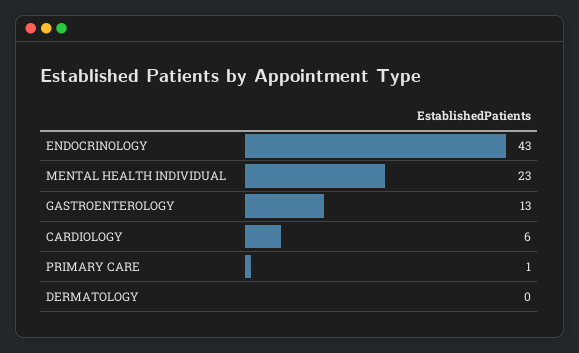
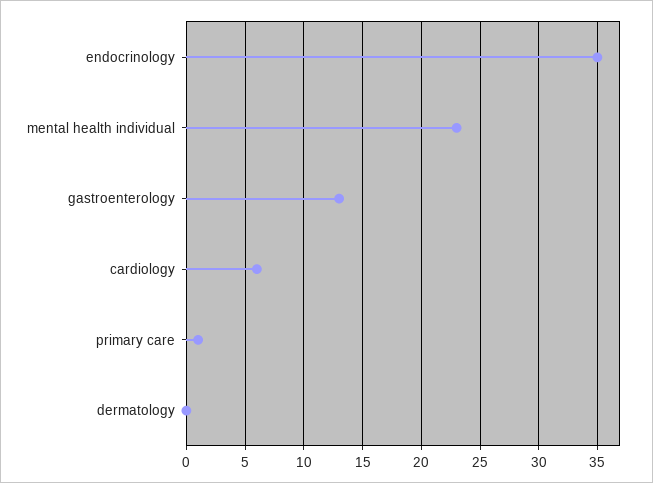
ENDOCRINOLOGY: 43 -> 35

